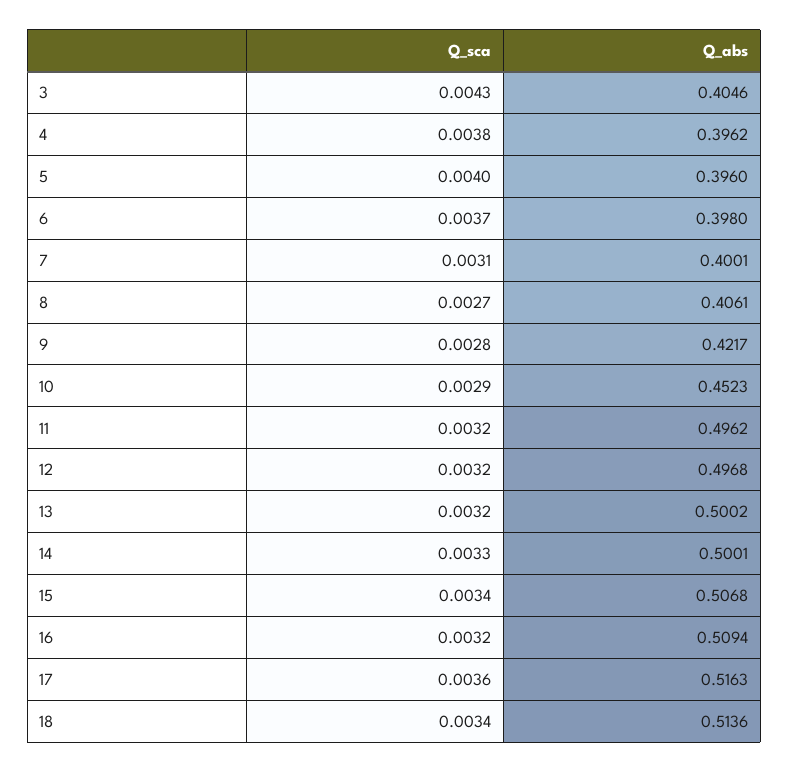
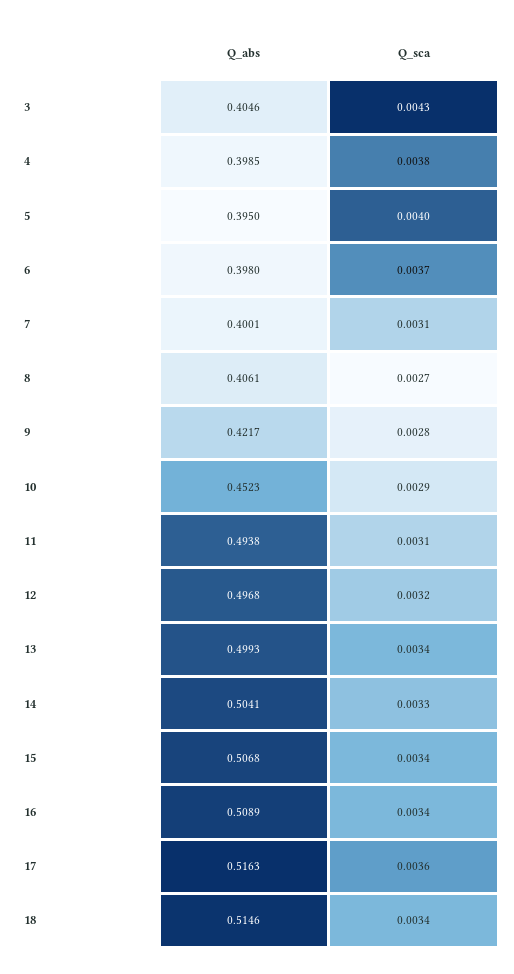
Q_abs, 4: 0.3962 -> 0.3985
Q_abs, 5: 0.396 -> 0.395
Q_sca, 11: 0.0032 -> 0.0031
Q_abs, 11: 0.4962 -> 0.4938
Q_sca, 13: 0.0032 -> 0.0034
Q_abs, 13: 0.5002 -> 0.4993
Q_abs, 14: 0.5001 -> 0.5041
Q_sca, 16: 0.0032 -> 0.0034
Q_abs, 16: 0.5094 -> 0.5089
Q_abs, 18: 0.5136 -> 0.5146

